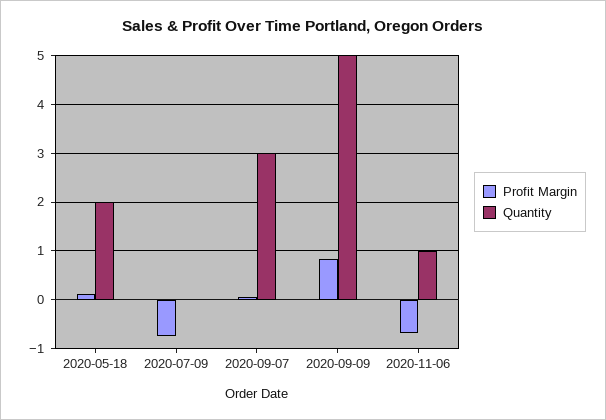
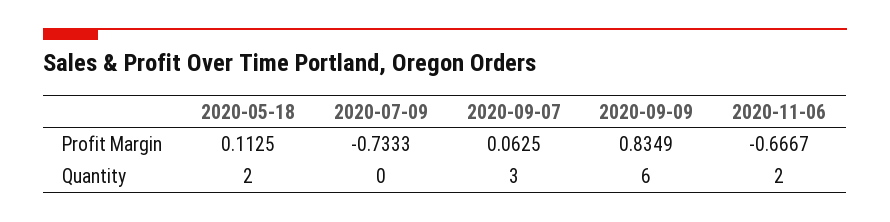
Quantity, 2020-09-09: 5 -> 6
Quantity, 2020-11-06: 1 -> 2

